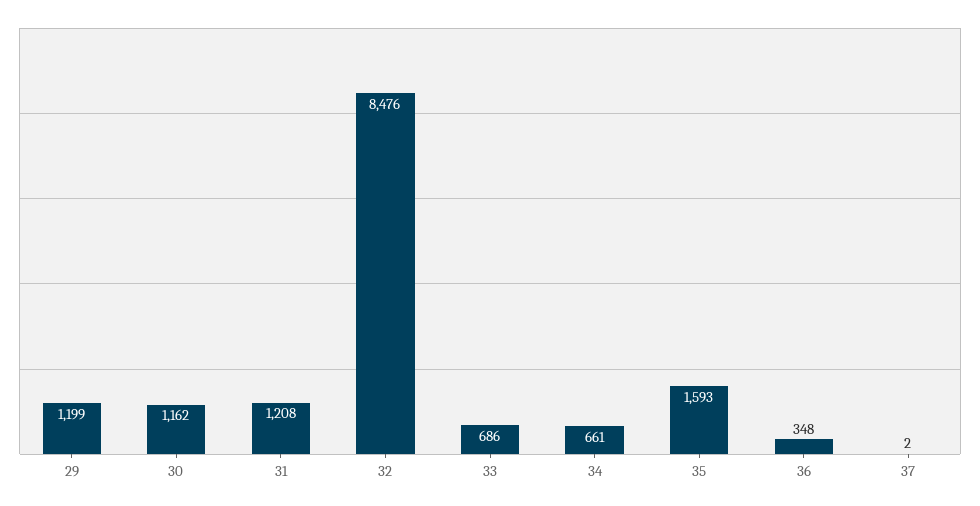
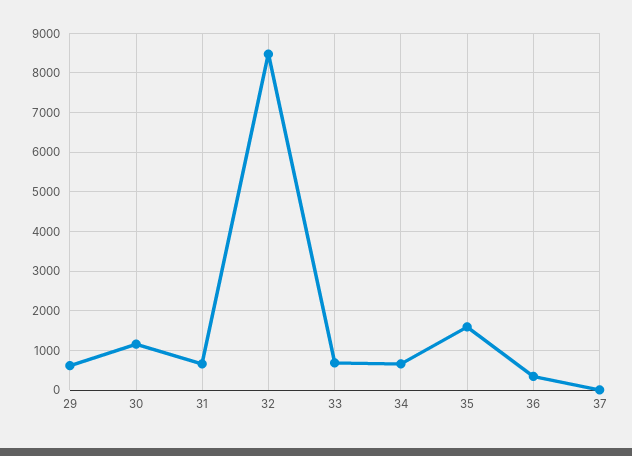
29: 1199 -> 600
31: 1208 -> 600

